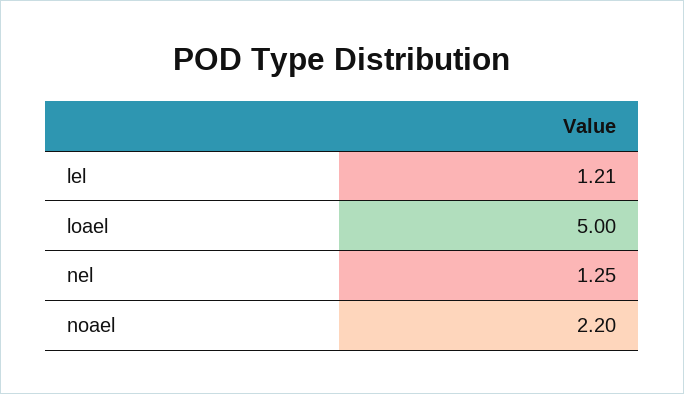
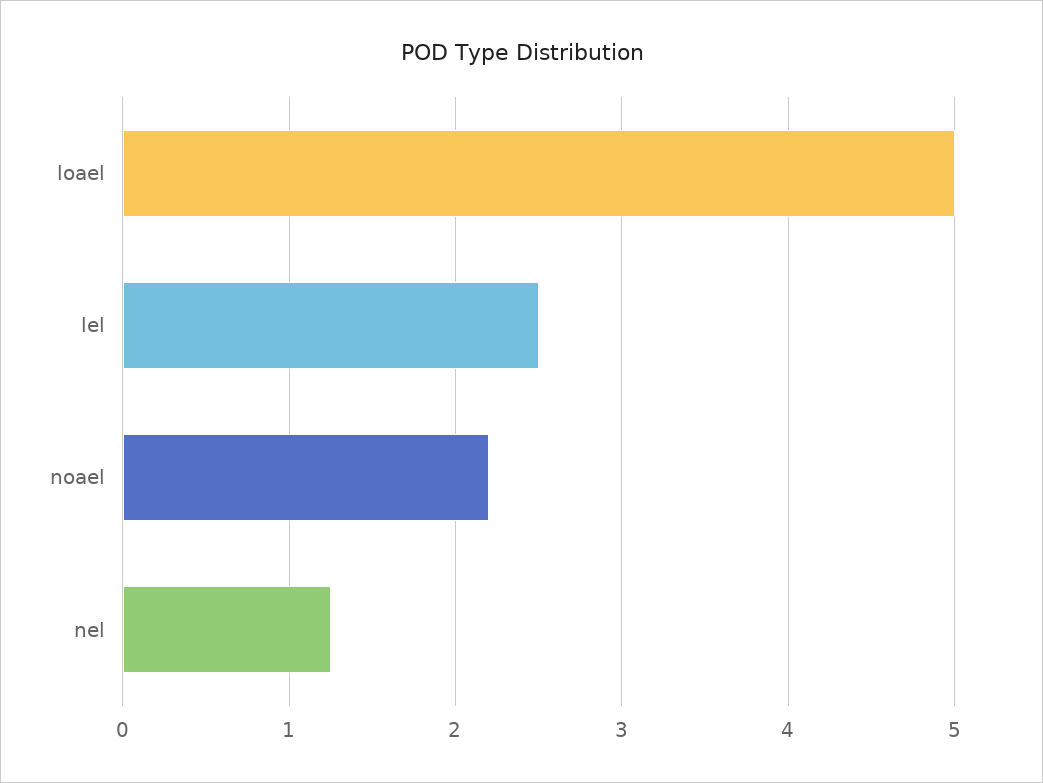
lel: 1.21 -> 2.5

